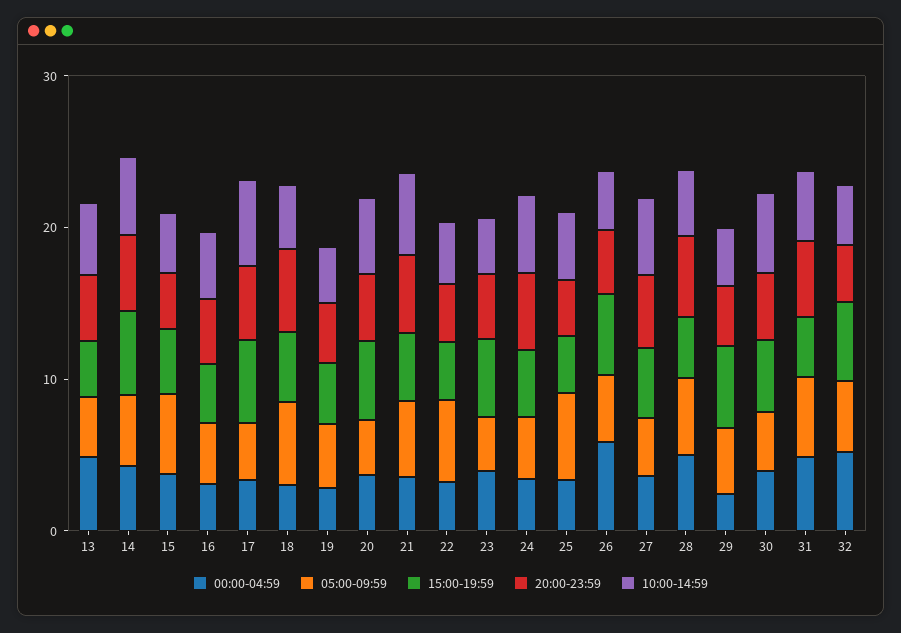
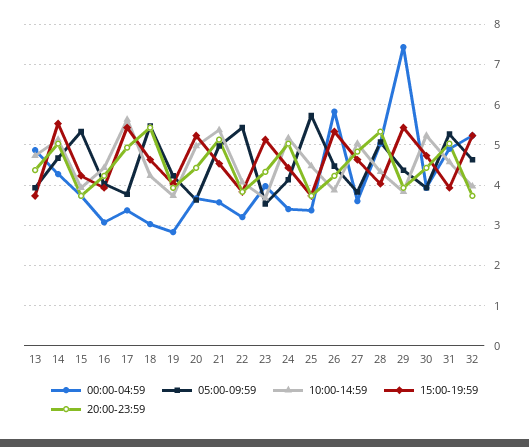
00:00-04:59, 29: 2 -> 7.4

